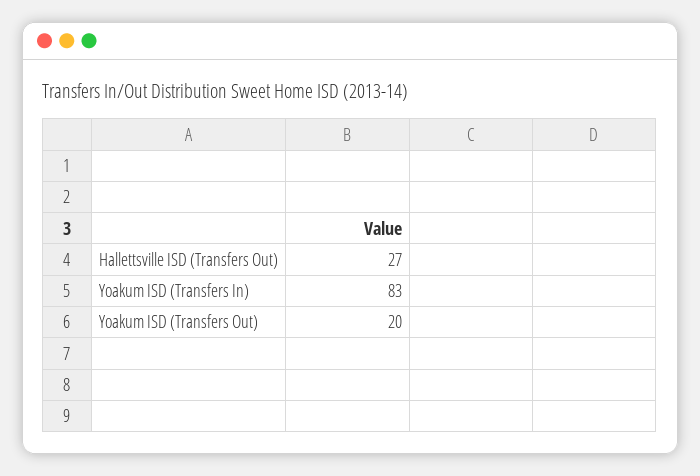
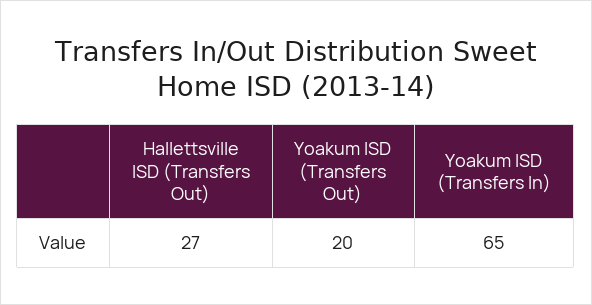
Yoakum ISD (Transfers In): 83 -> 65

